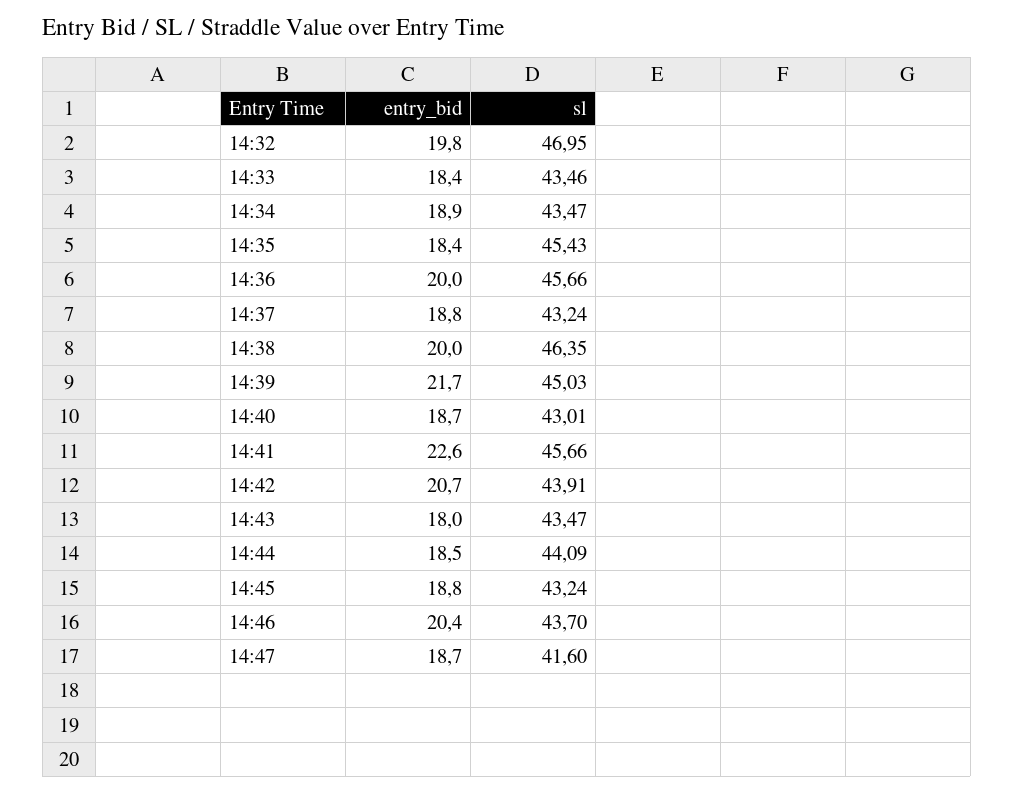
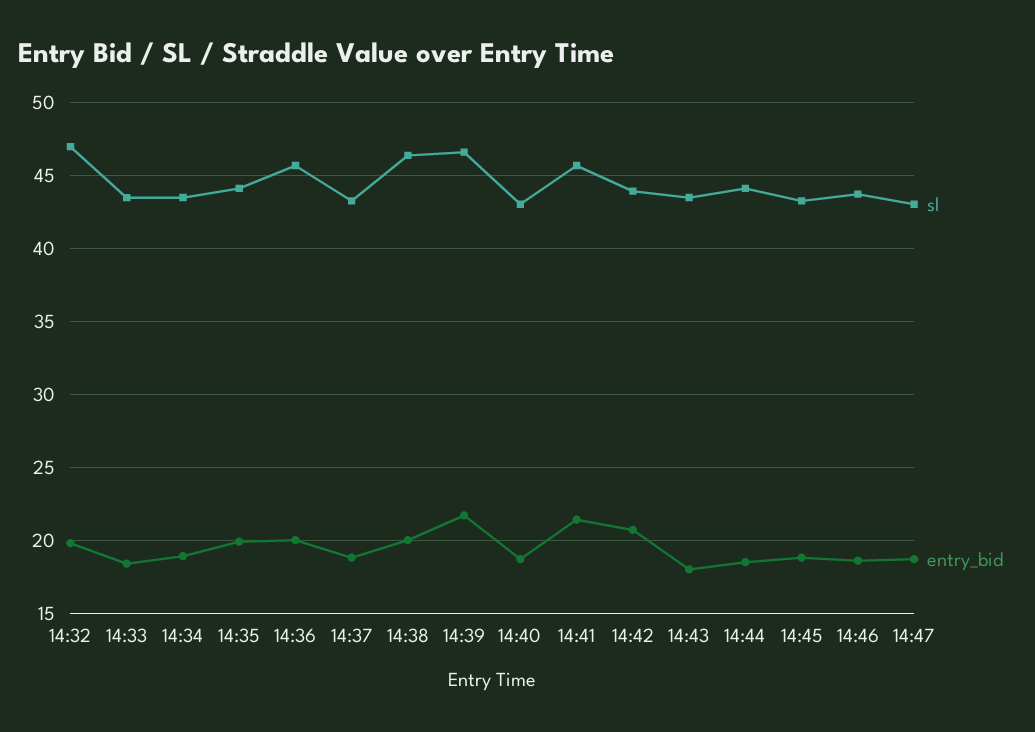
entry_bid, 14:35: 18.4 -> 20
sl, 14:35: 45.43 -> 44
sl, 14:39: 45.03 -> 46.5
entry_bid, 14:41: 22.6 -> 21.5
entry_bid, 14:46: 20.4 -> 18.5
sl, 14:47: 41.6 -> 43

